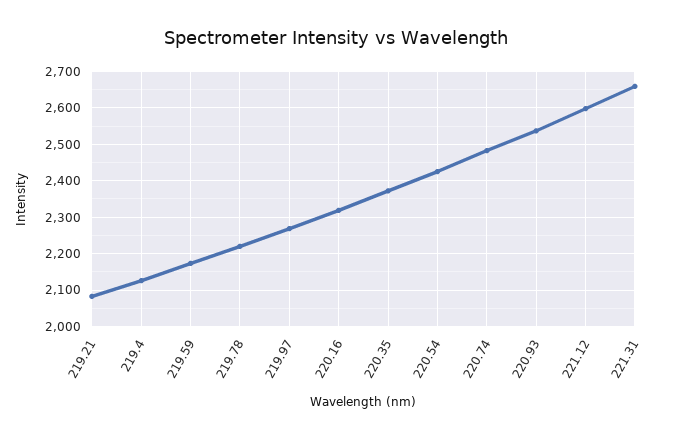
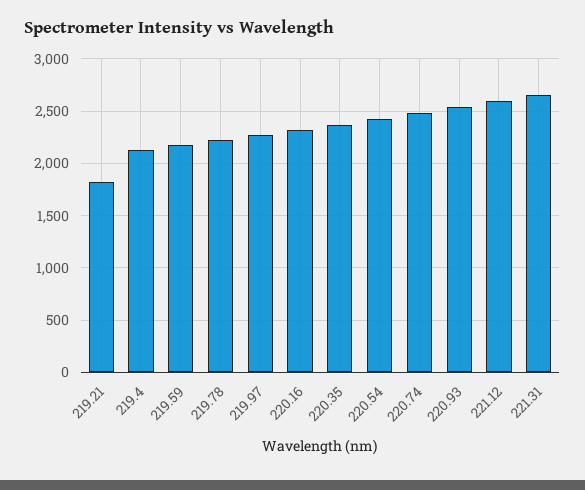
219.21: 2080 -> 1800

